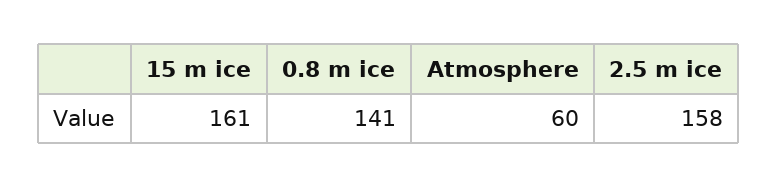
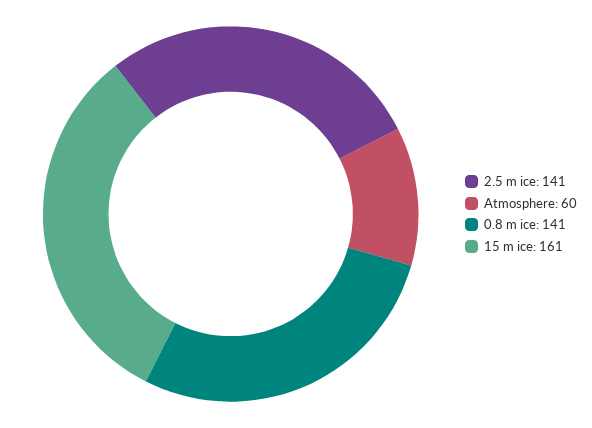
2.5 m ice: 158 -> 141

